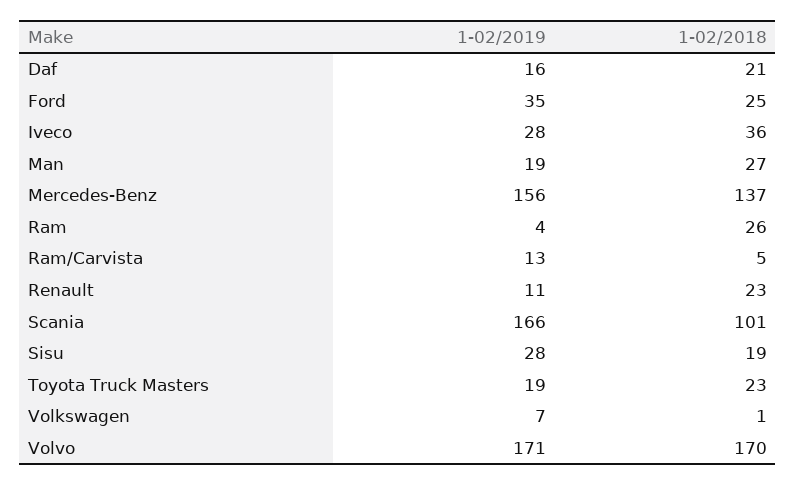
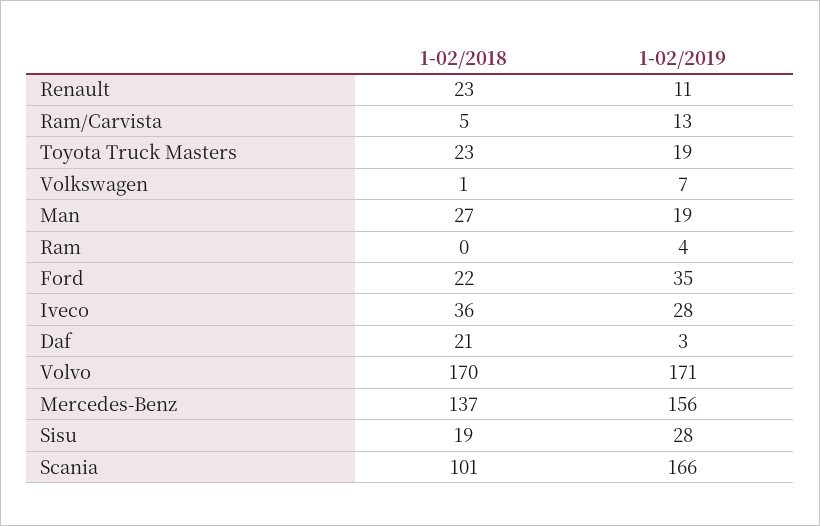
1-02/2019, Daf: 16 -> 3
1-02/2018, Ford: 25 -> 22
1-02/2018, Ram: 26 -> 0

